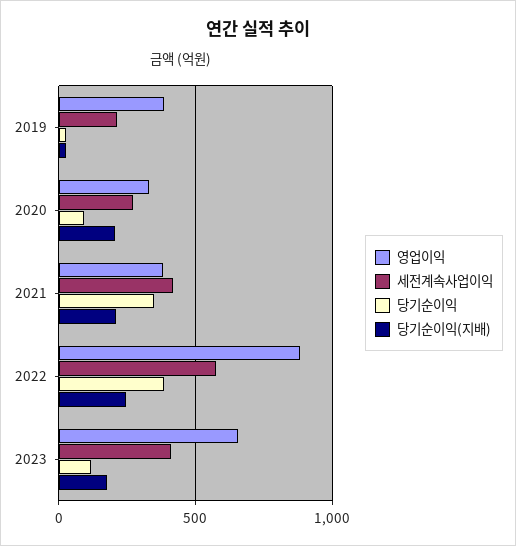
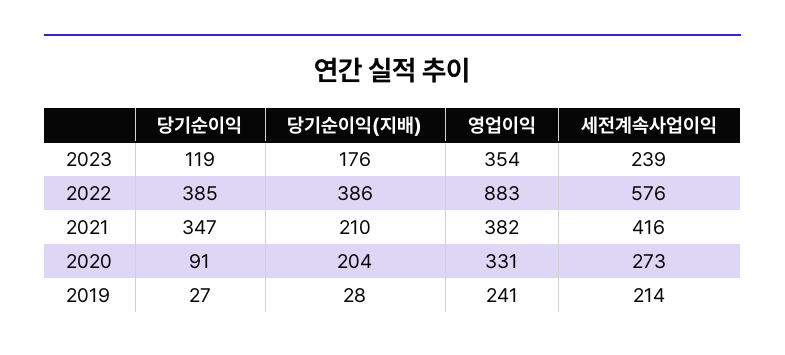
영업이익, 2019: 400 -> 241
당기순이익(지배), 2022: 250 -> 386
영업이익, 2023: 650 -> 354
세전계속사업이익, 2023: 400 -> 239

